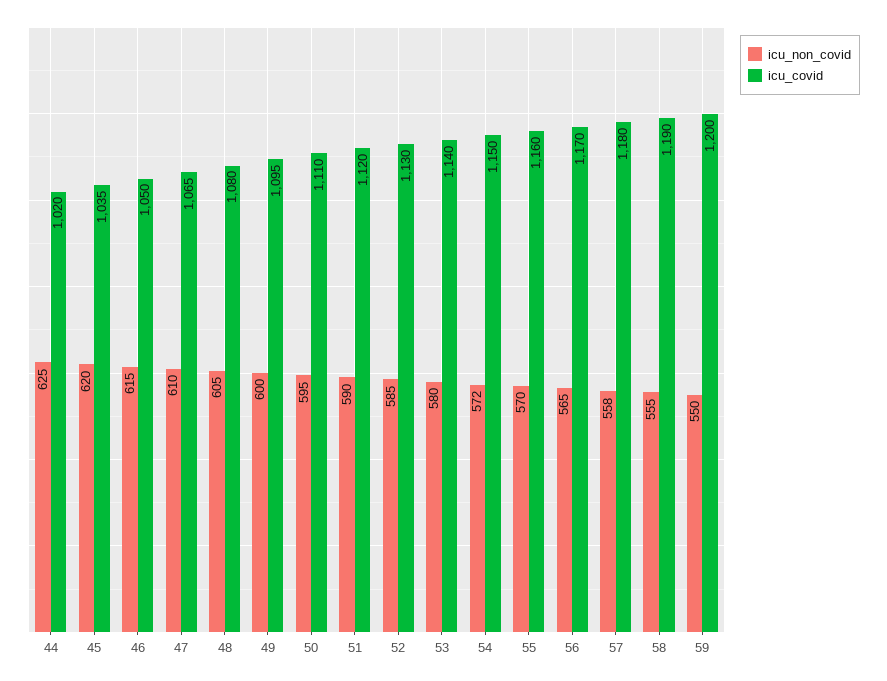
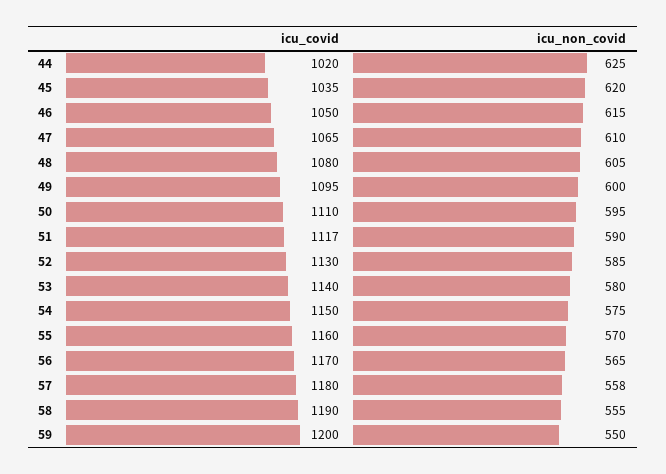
icu_covid, 51: 1120 -> 1117
icu_non_covid, 54: 572 -> 575

